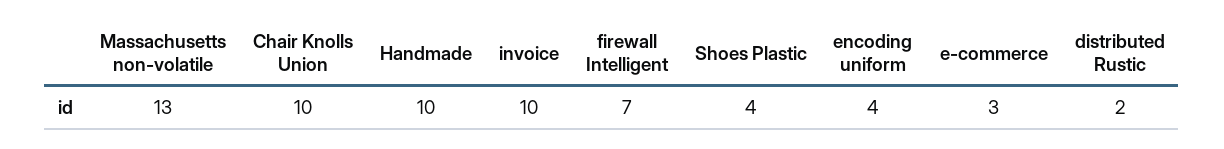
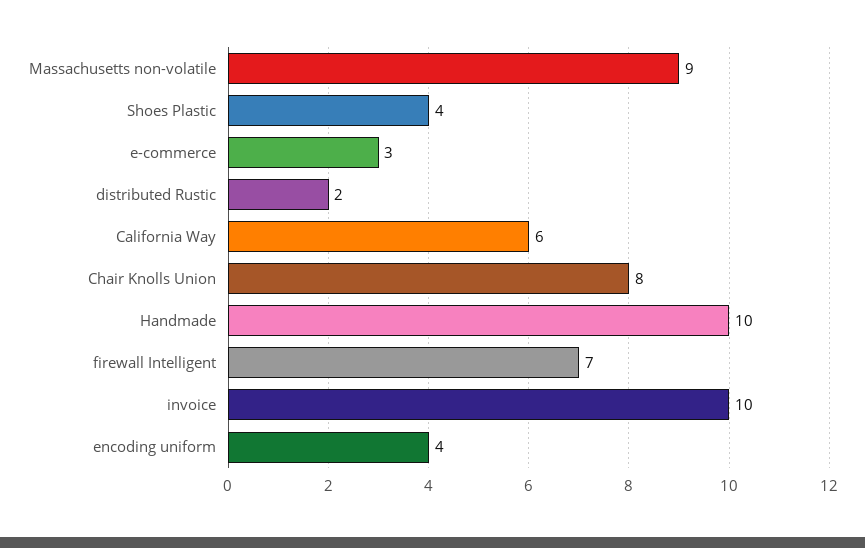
Massachusetts non-volatile: 13 -> 9
Chair Knolls Union: 10 -> 8
California Way: none -> 6

